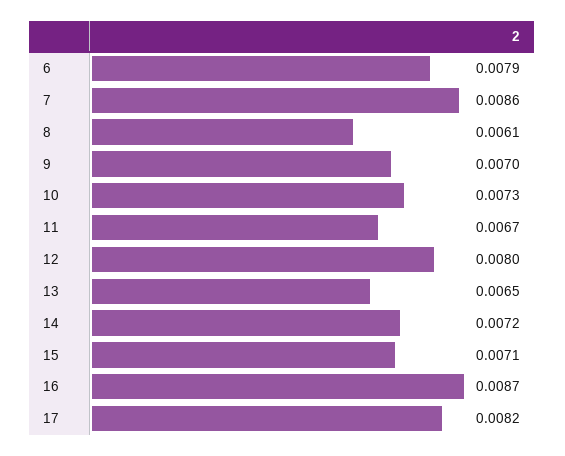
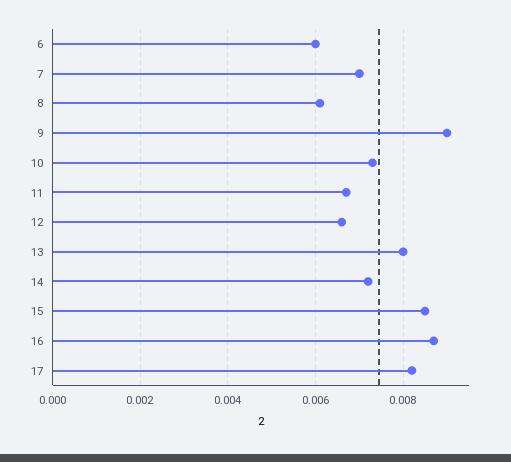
6: 0.0079 -> 0.006
7: 0.0086 -> 0.007
9: 0.007 -> 0.009
12: 0.008 -> 0.0065
13: 0.0065 -> 0.008
15: 0.0071 -> 0.0085

